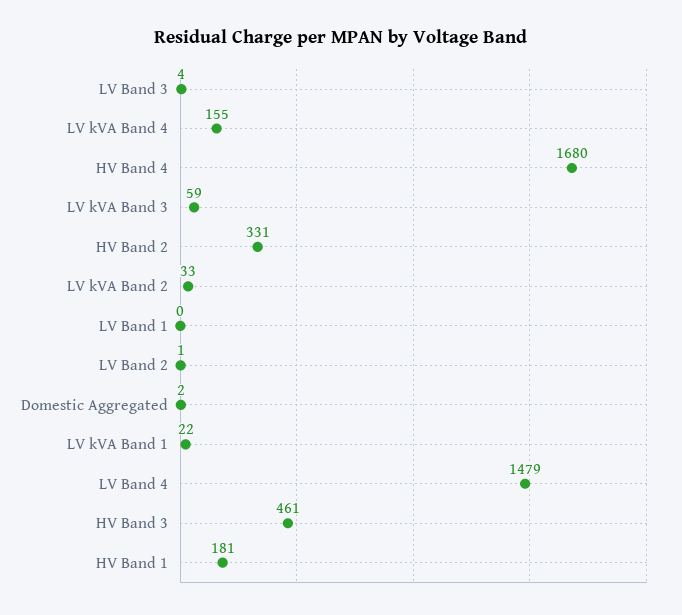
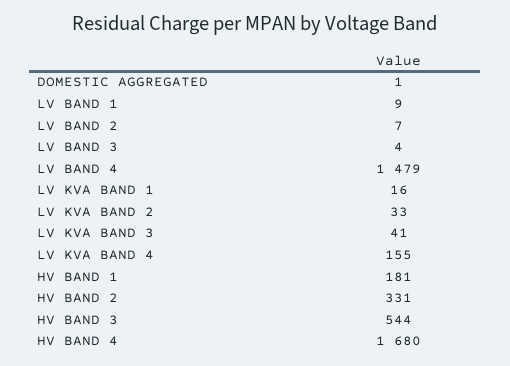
LV kVA Band 3: 59 -> 41
LV Band 1: 0 -> 9
LV Band 2: 1 -> 7
Domestic Aggregated: 2 -> 1
LV kVA Band 1: 22 -> 16
HV Band 3: 461 -> 544

